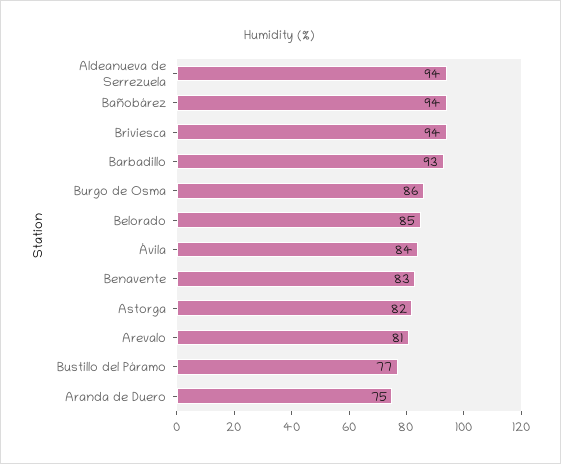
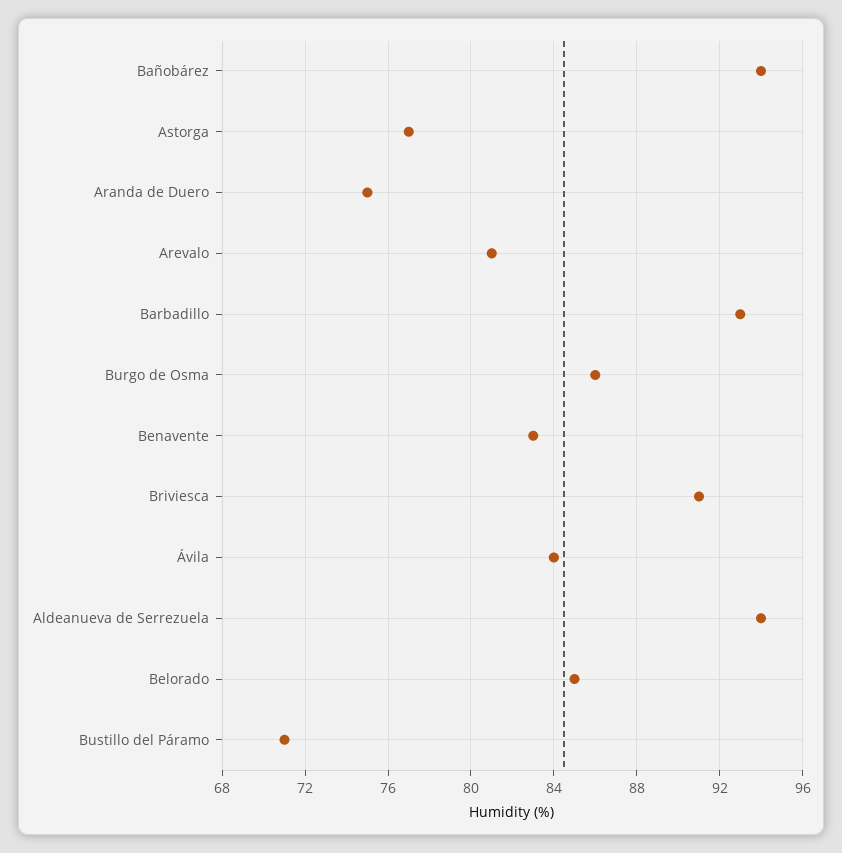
Briviesca: 94 -> 91
Astorga: 82 -> 77
Bustillo del Páramo: 77 -> 71

